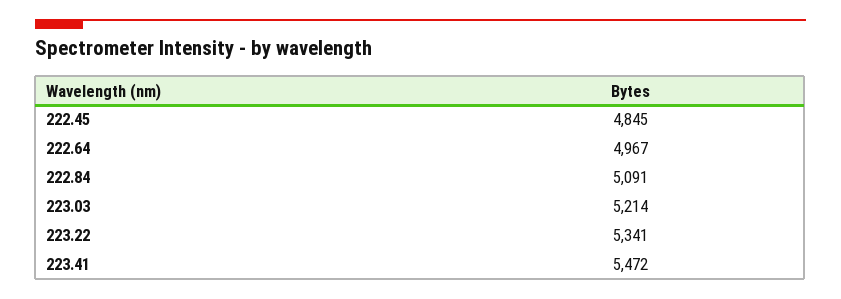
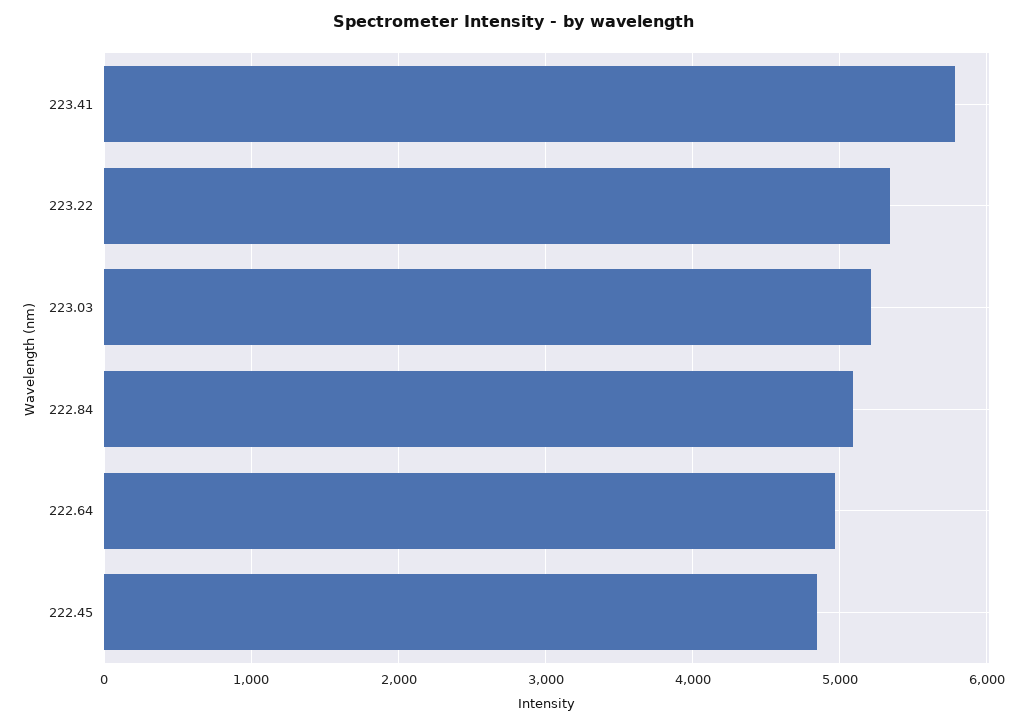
223.41: 5472 -> 5800

